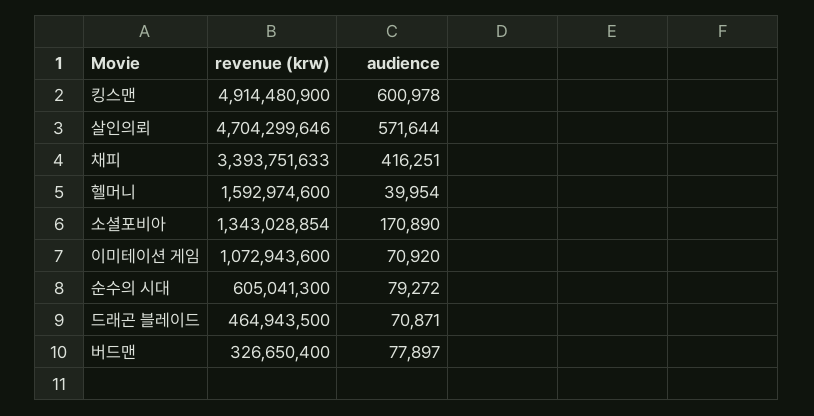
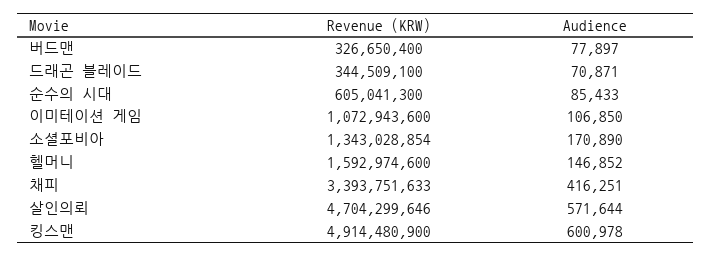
audience, 헬머니: 39954 -> 146852
audience, 이미테이션 게임: 70920 -> 106850
audience, 순수의 시대: 79272 -> 85433
revenue (krw), 드래곤 블레이드: 464943500 -> 344509100

